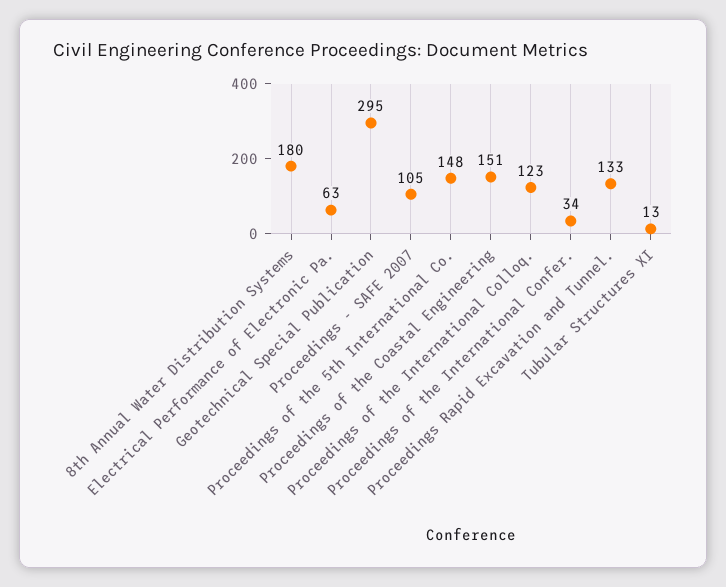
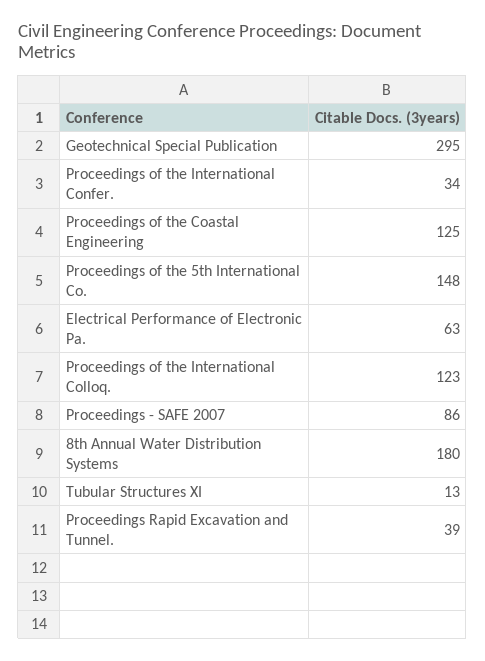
Proceedings - SAFE 2007: 105 -> 86
Proceedings of the Coastal Engineering: 151 -> 125
Proceedings Rapid Excavation and Tunnel.: 133 -> 39

